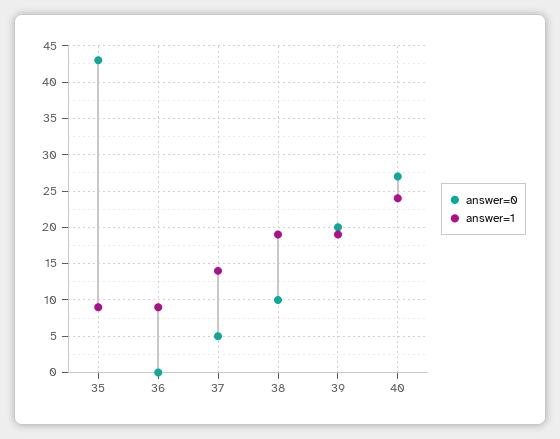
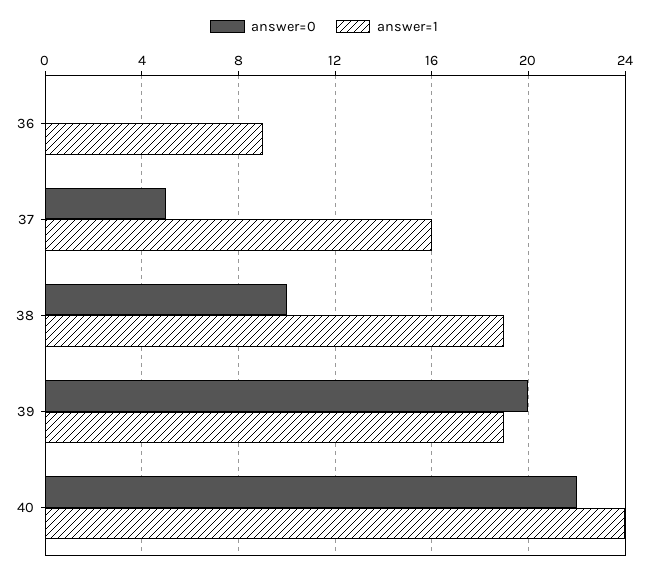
answer=0, 35: 43 -> none
answer=1, 35: 9 -> none
answer=1, 37: 14 -> 16
answer=0, 40: 27 -> 22

